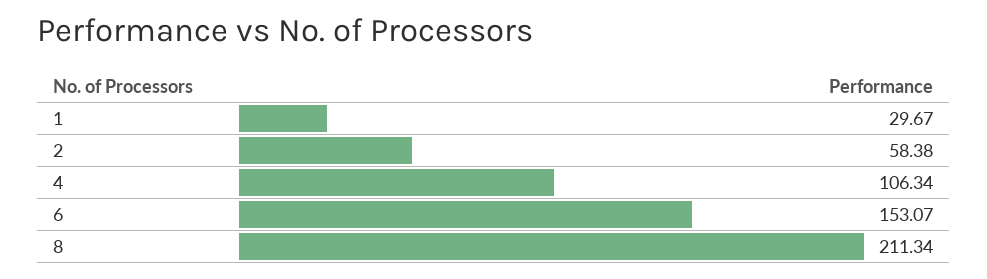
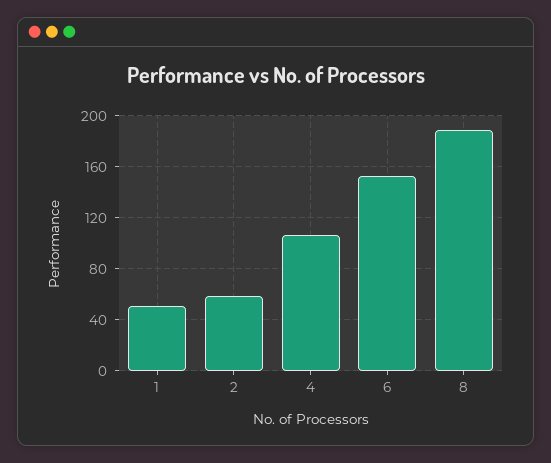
1: 29.67 -> 50
8: 211.34 -> 190

